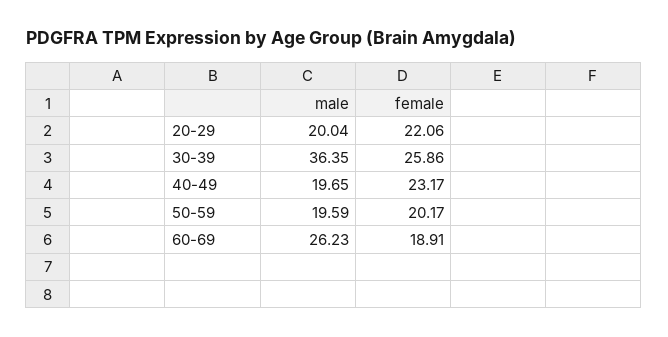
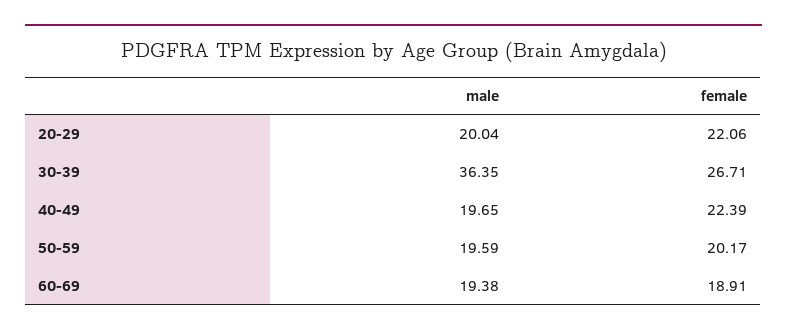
female, 30-39: 25.86 -> 26.71
female, 40-49: 23.17 -> 22.39
male, 60-69: 26.23 -> 19.38

